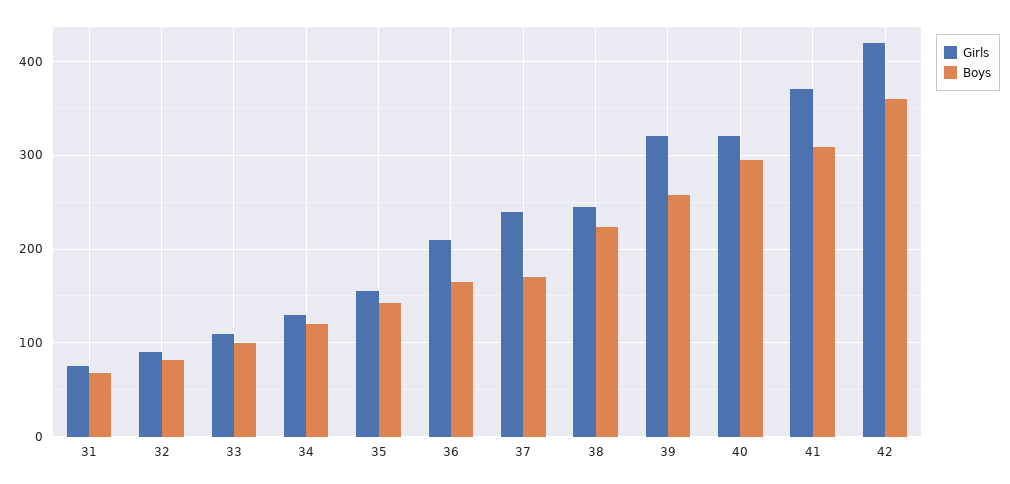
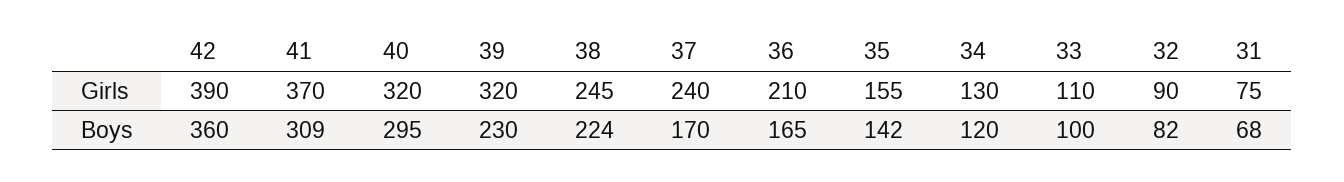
Boys, 39: 260 -> 230
Girls, 42: 420 -> 390

